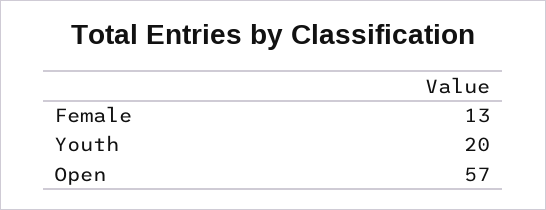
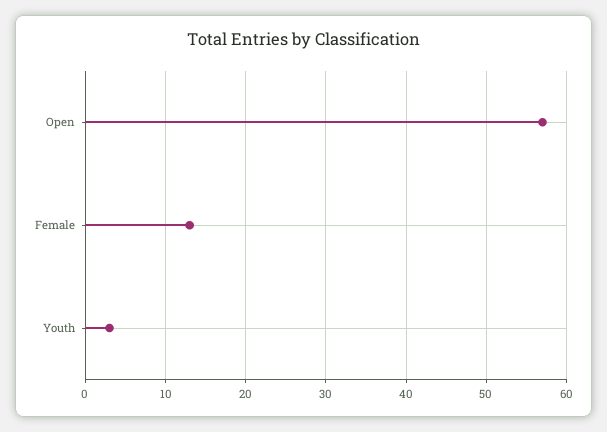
Youth: 20 -> 3

